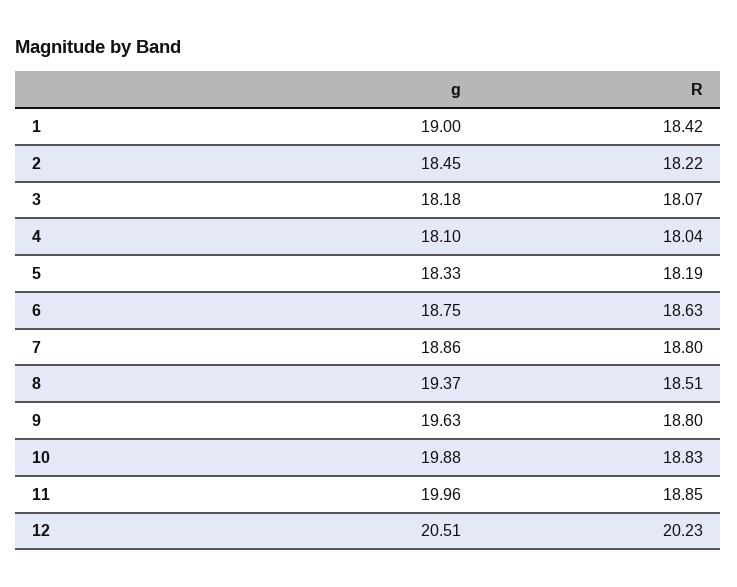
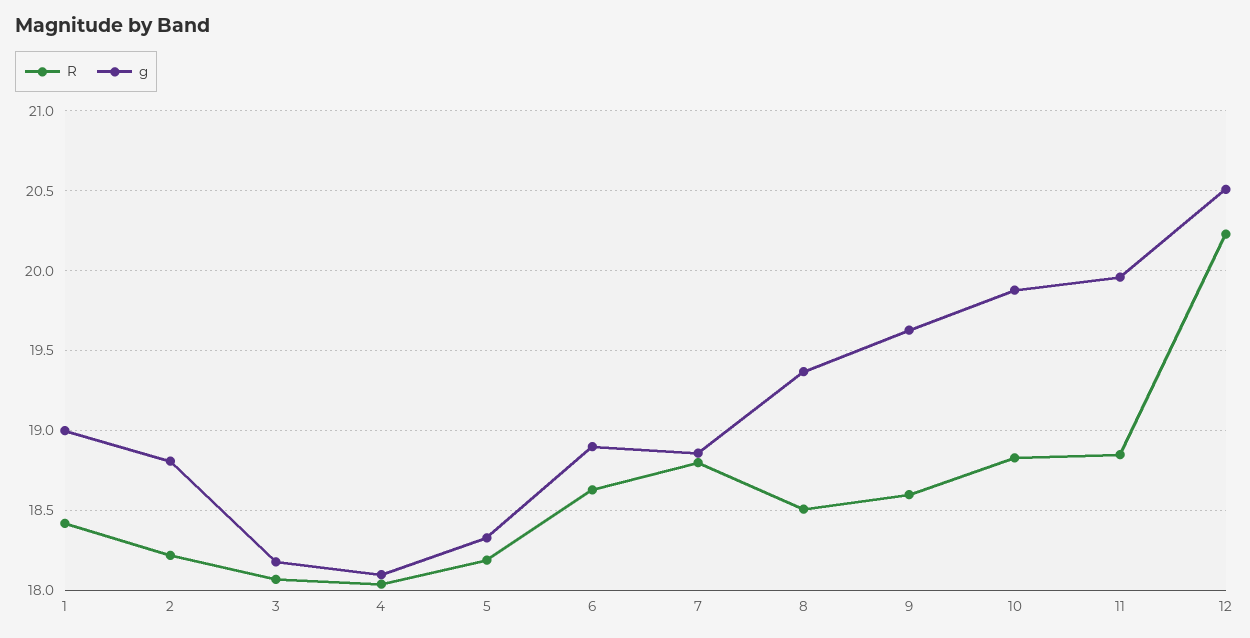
g, 2: 18.45 -> 18.8
g, 6: 18.75 -> 18.9
R, 9: 18.8 -> 18.6

